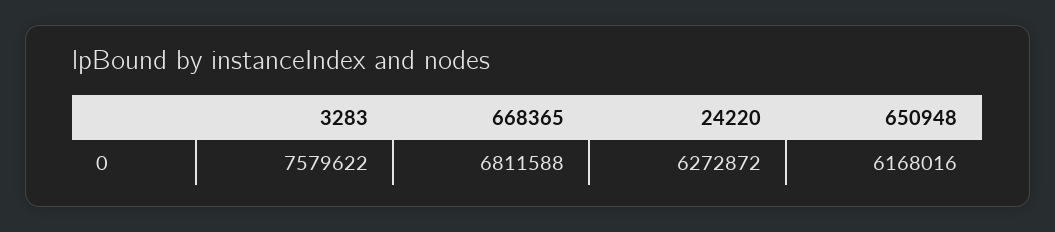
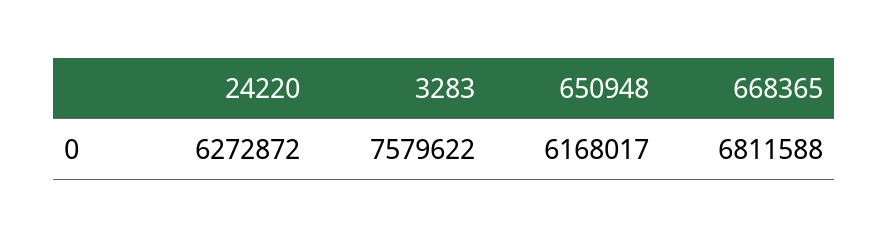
650948: 6168016 -> 6168017

